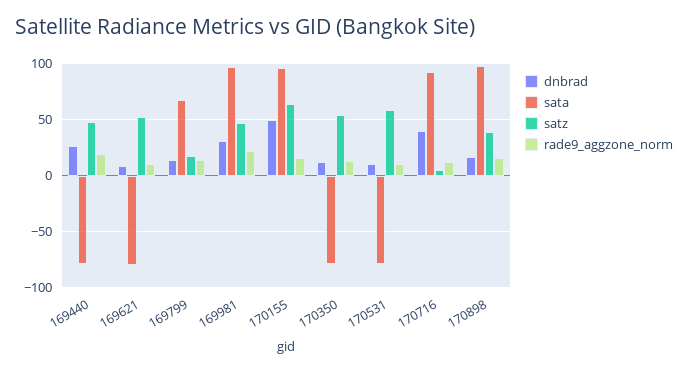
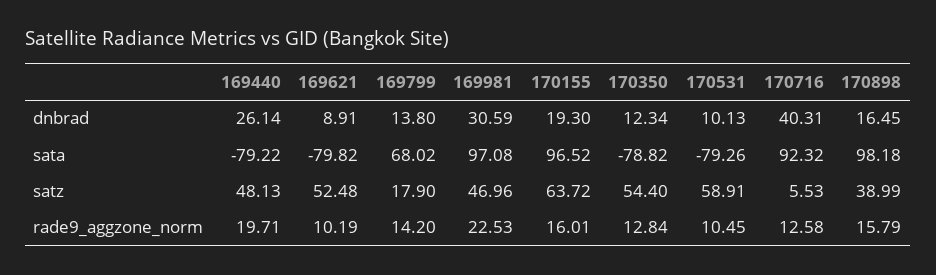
dnbrad, 170155: 50 -> 19.3

